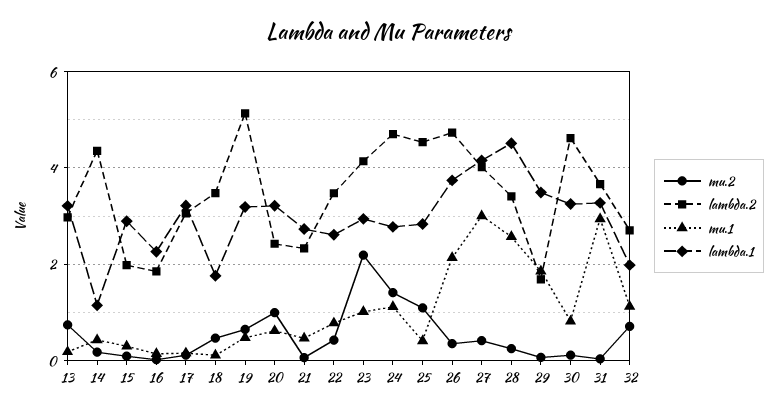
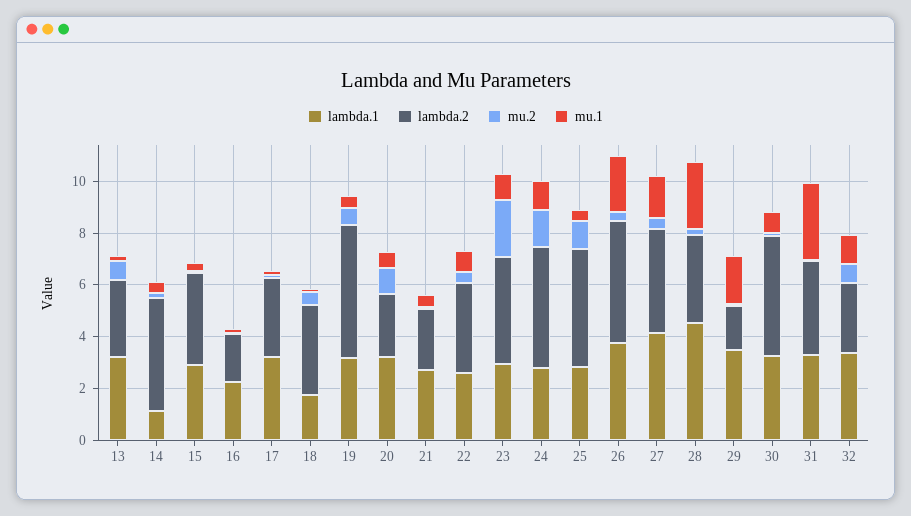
lambda.2, 15: 2 -> 3.5
mu.1, 27: 3 -> 1.5
lambda.1, 32: 2 -> 3.5

